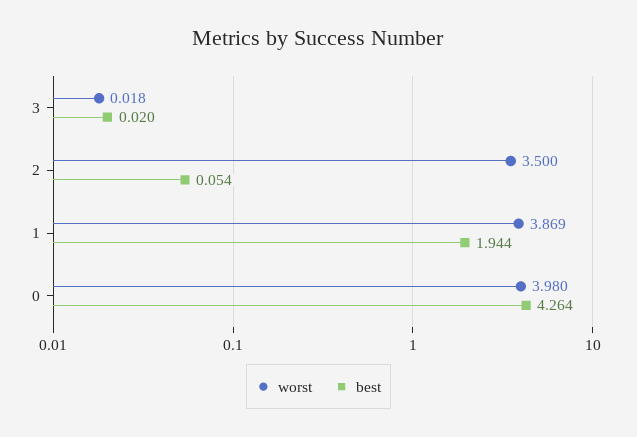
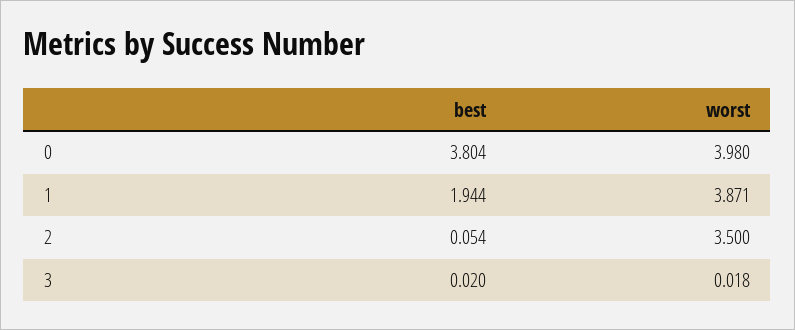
worst, 1: 3.869 -> 3.871
best, 0: 4.264 -> 3.804

